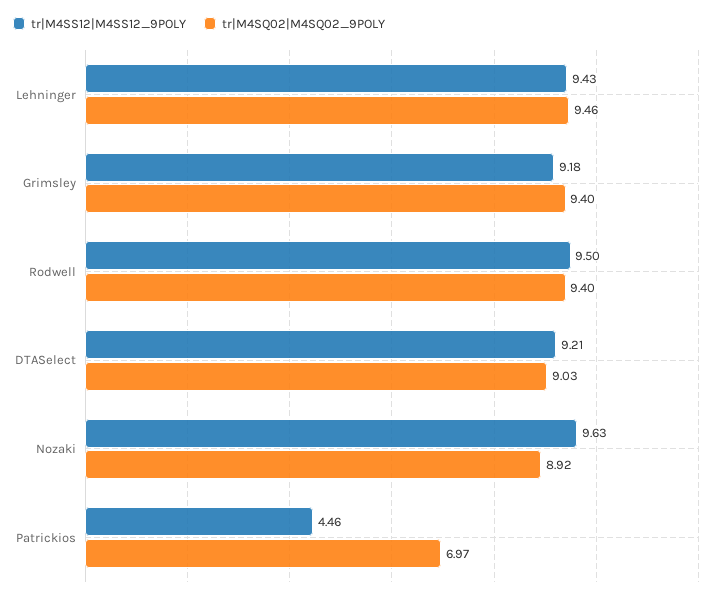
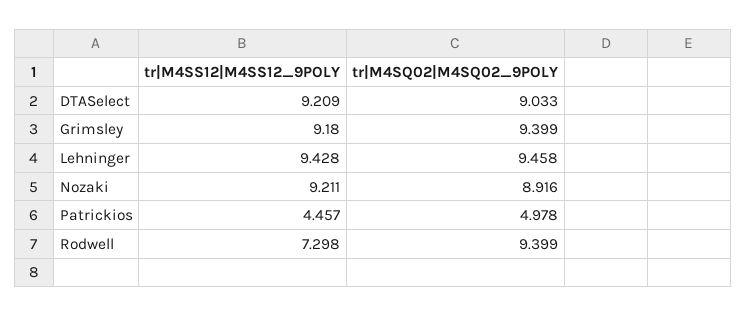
tr|M4SS12|M4SS12_9POLY, Rodwell: 9.5 -> 7.298
tr|M4SS12|M4SS12_9POLY, Nozaki: 9.63 -> 9.211
tr|M4SQ02|M4SQ02_9POLY, Patrickios: 6.97 -> 4.978

